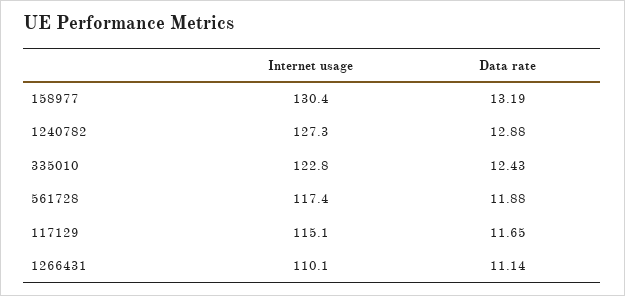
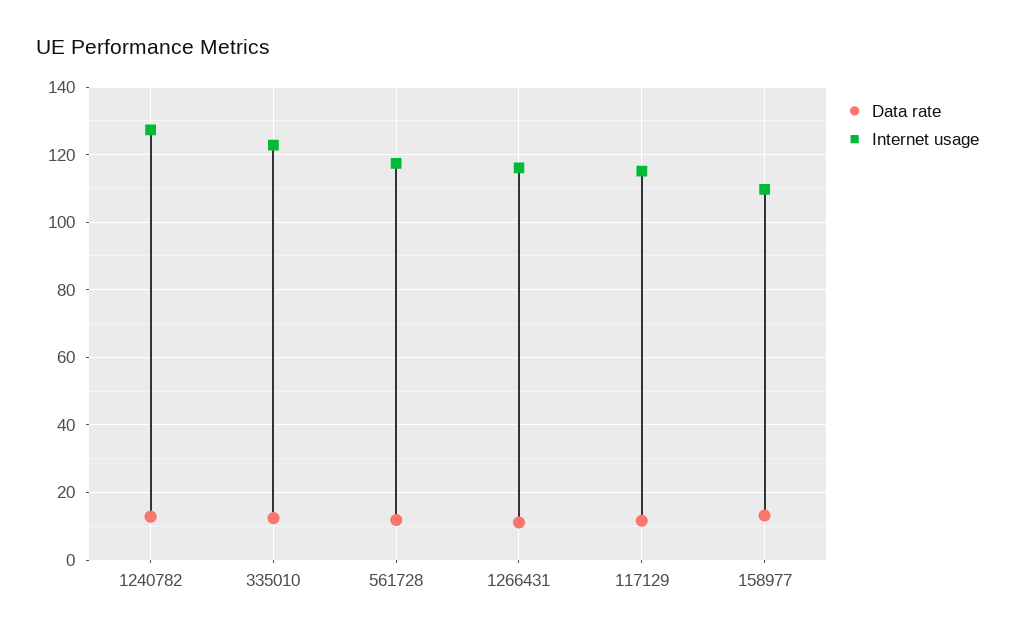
Internet usage, 158977: 130.4 -> 110
Internet usage, 1266431: 110.1 -> 116

